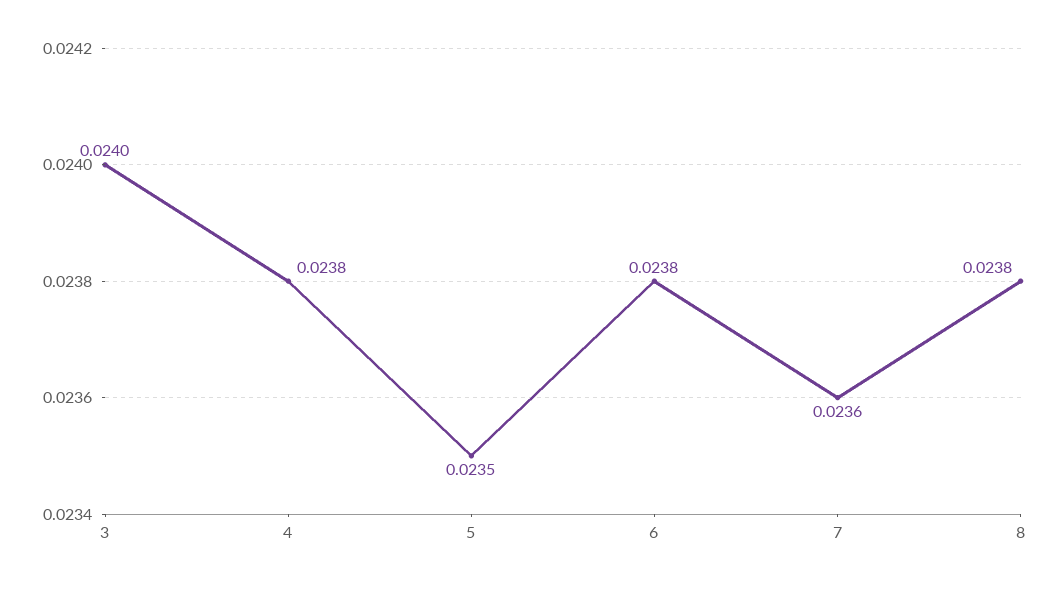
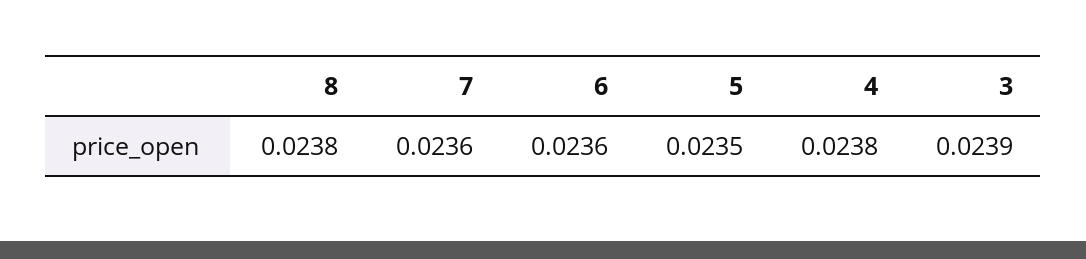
3: 0.024 -> 0.0239
6: 0.0238 -> 0.0236

